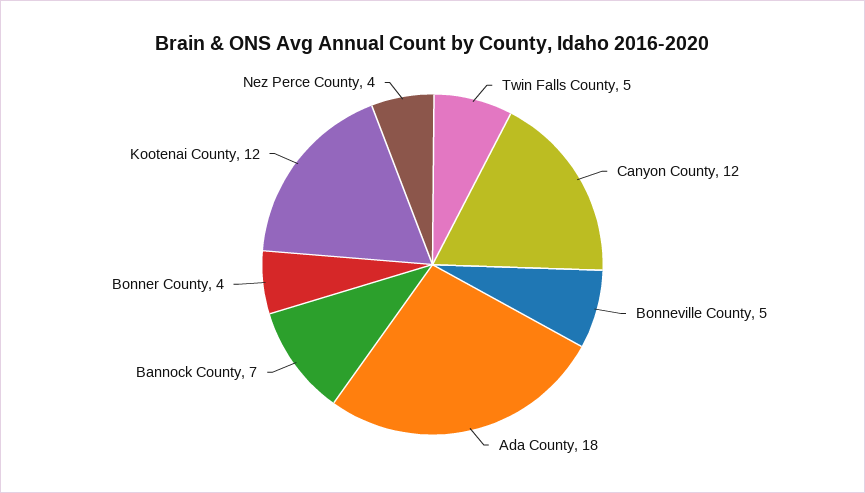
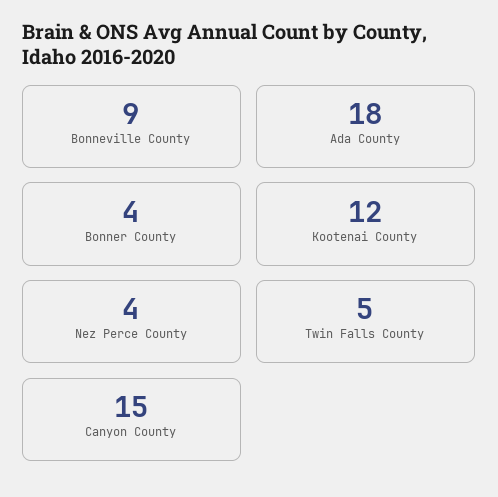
Canyon County: 12 -> 15
Bonneville County: 5 -> 9
Bannock County: 7 -> none

